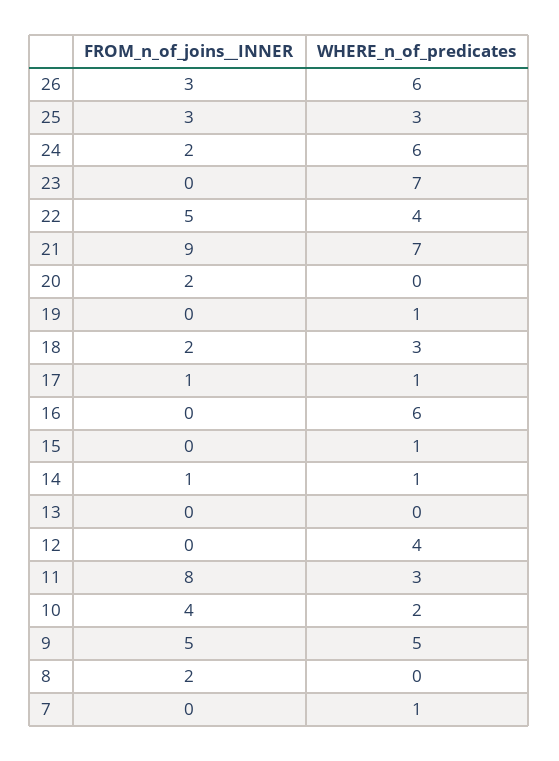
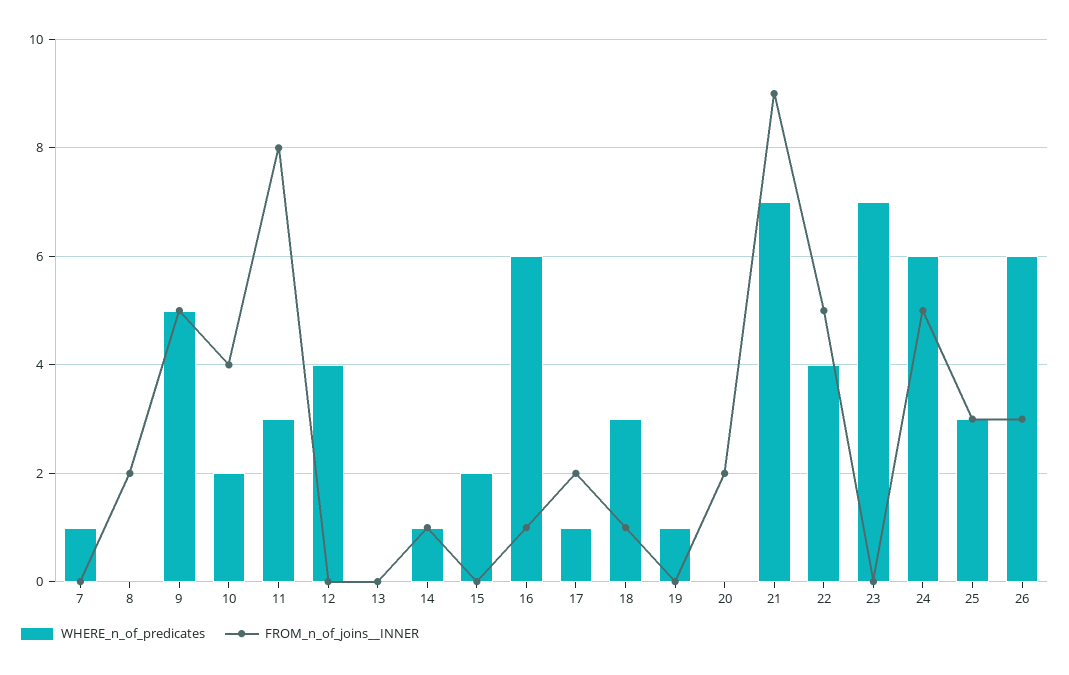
FROM_n_of_joins__INNER, 24: 2 -> 5
FROM_n_of_joins__INNER, 18: 2 -> 1
FROM_n_of_joins__INNER, 17: 1 -> 2
FROM_n_of_joins__INNER, 16: 0 -> 1
WHERE_n_of_predicates, 15: 1 -> 2

